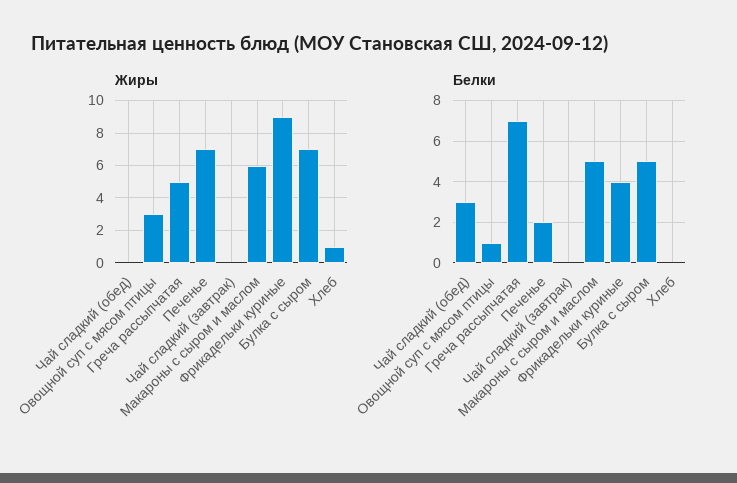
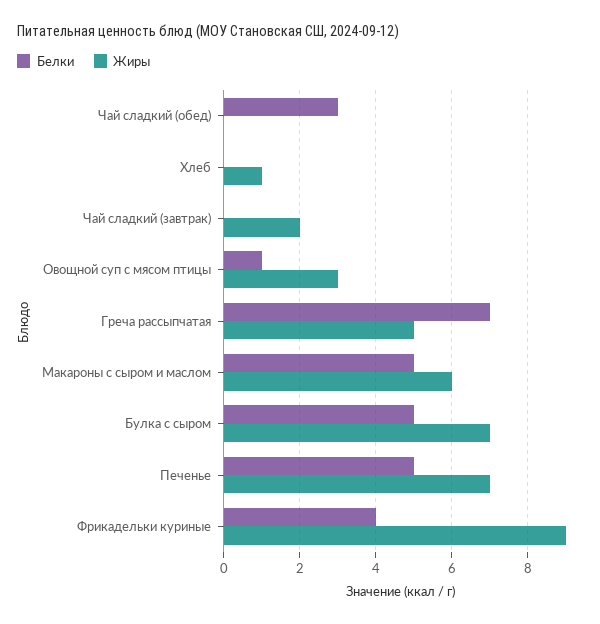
Жиры, Чай сладкий (завтрак): 0 -> 2
Белки, Печенье: 2 -> 5

